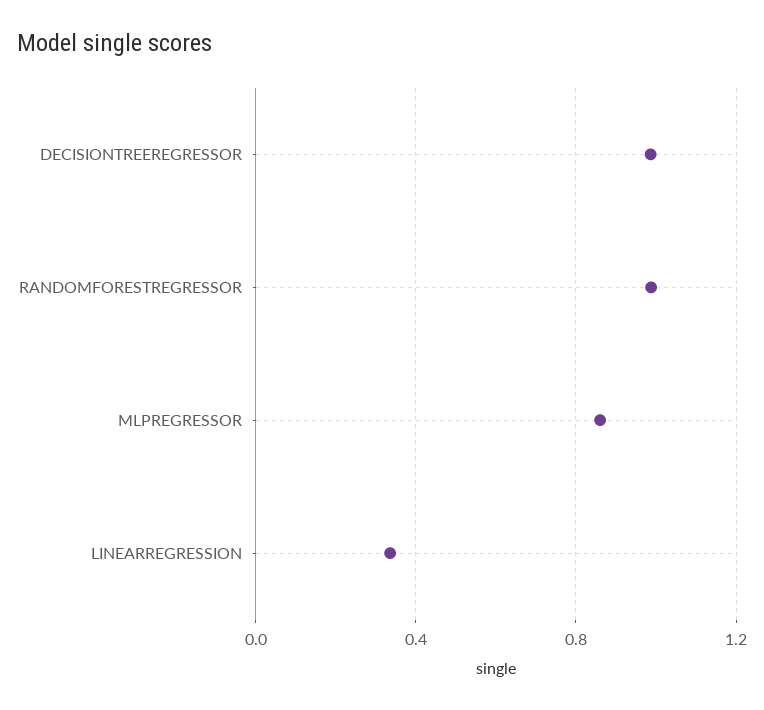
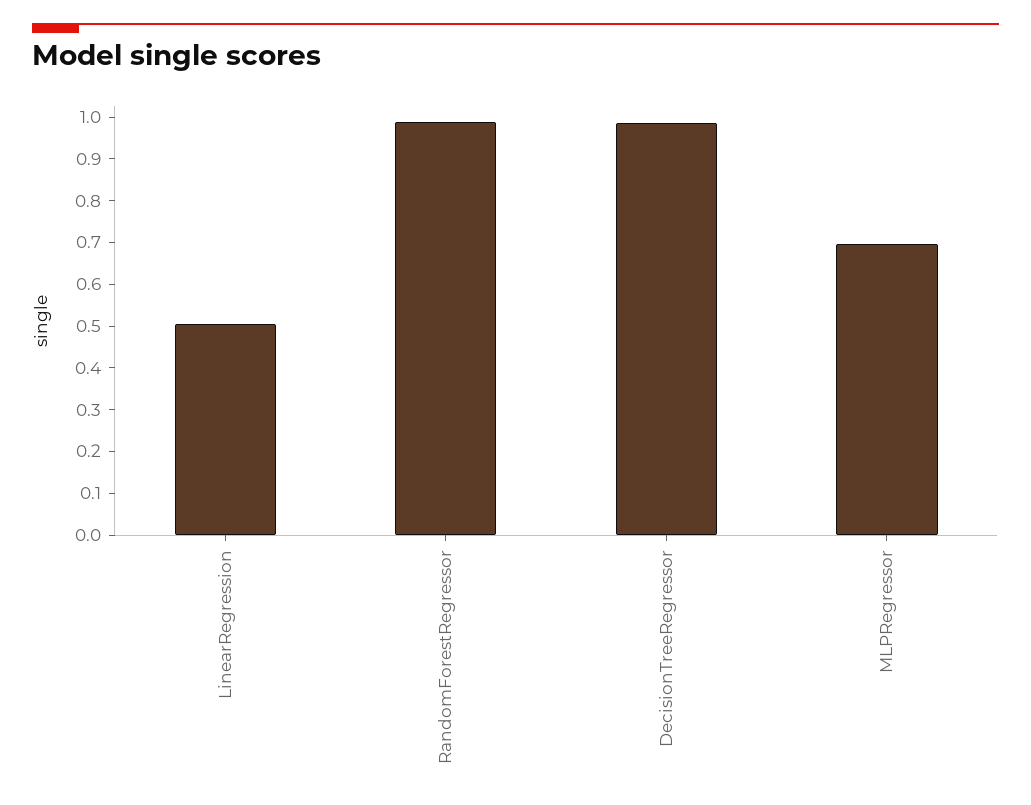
MLPREGRESSOR: 0.85 -> 0.7
LINEARREGRESSION: 0.35 -> 0.5

